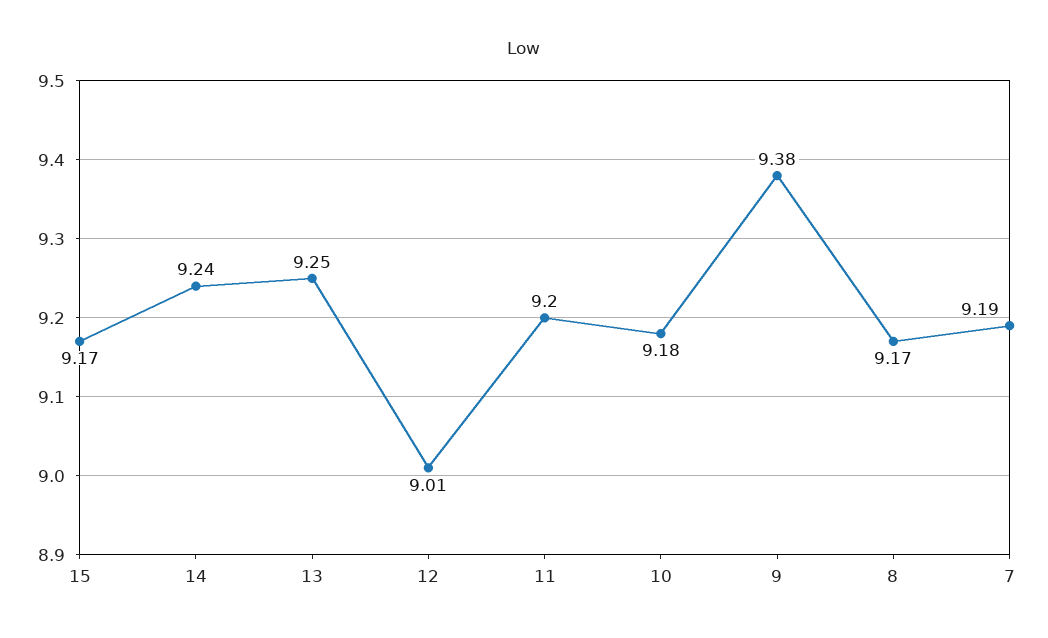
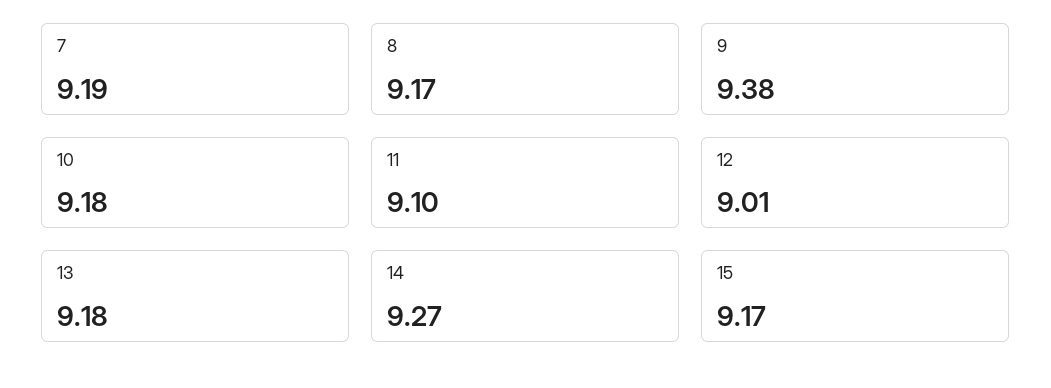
14: 9.24 -> 9.27
13: 9.25 -> 9.18
11: 9.2 -> 9.1

